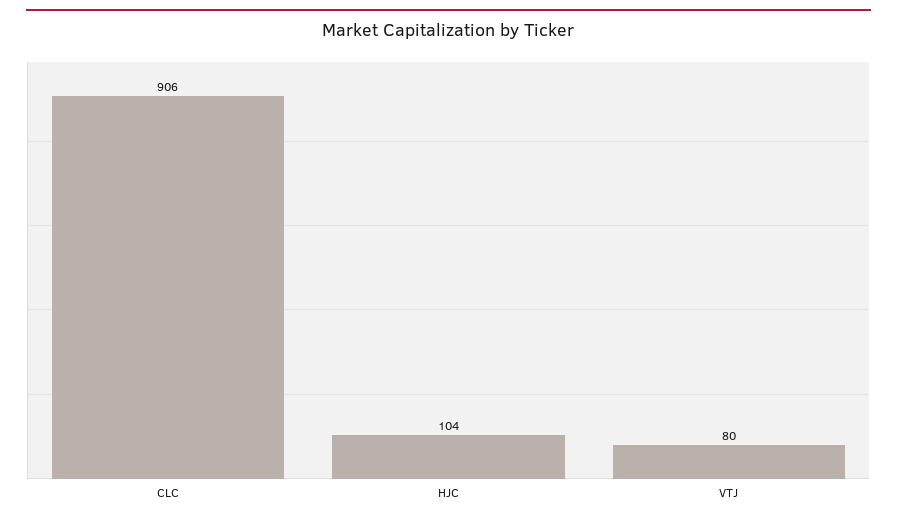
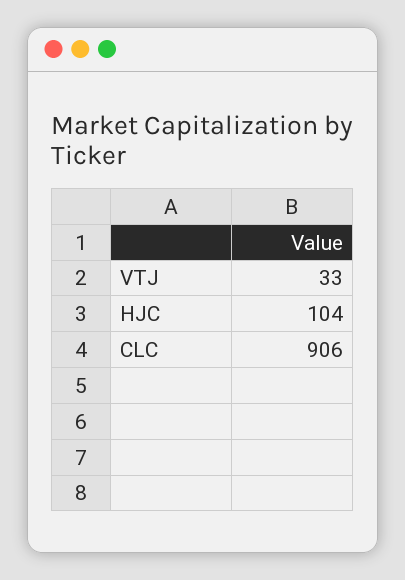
VTJ: 80 -> 33

